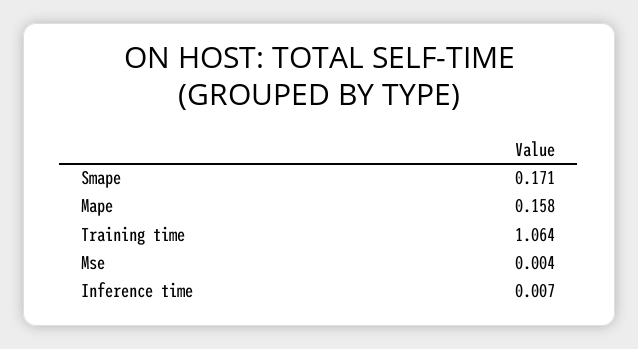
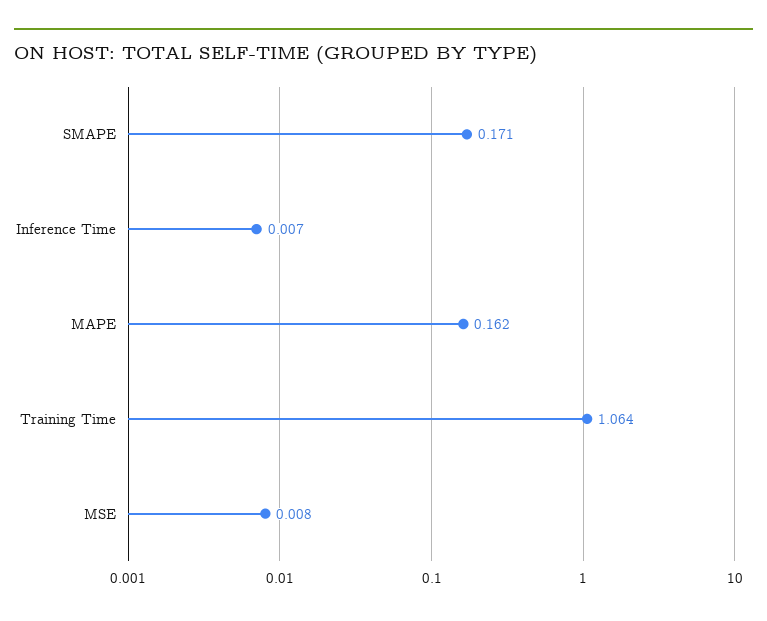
Mape: 0.158 -> 0.162
Mse: 0.004 -> 0.008

